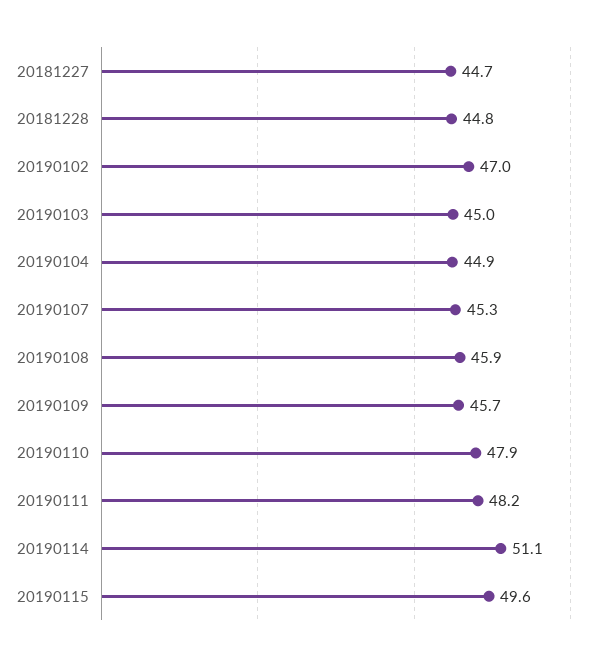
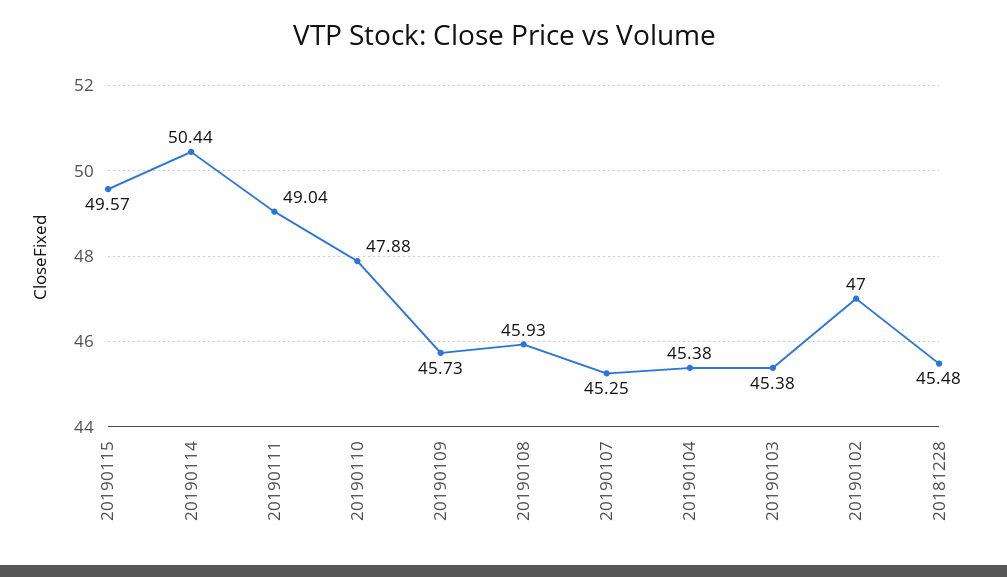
20181227: 44.7 -> none
20181228: 44.8 -> 45.48
20190103: 45 -> 45.38
20190104: 44.9 -> 45.38
20190111: 48.2 -> 49.04
20190114: 51.1 -> 50.44

